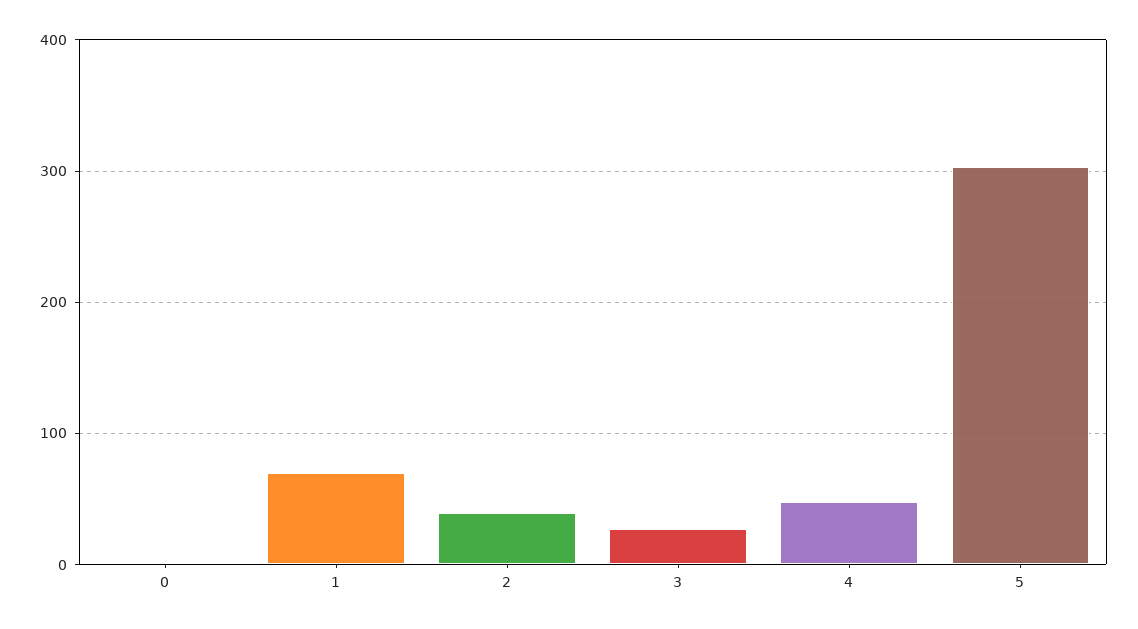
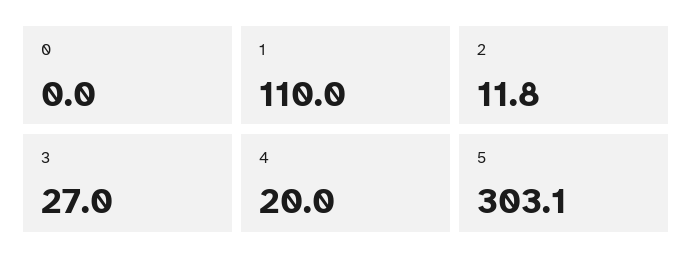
1: 70 -> 110
2: 40 -> 11.8
4: 50 -> 20

